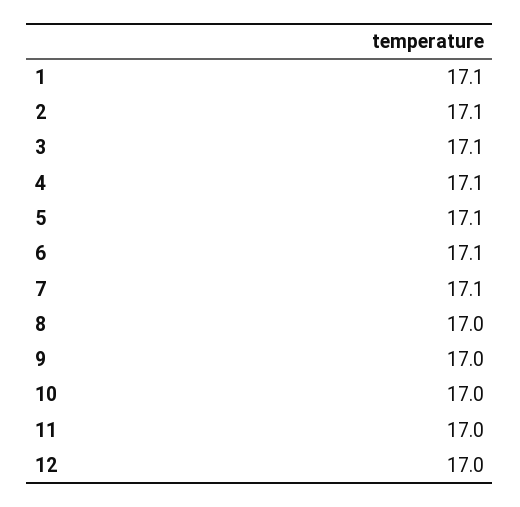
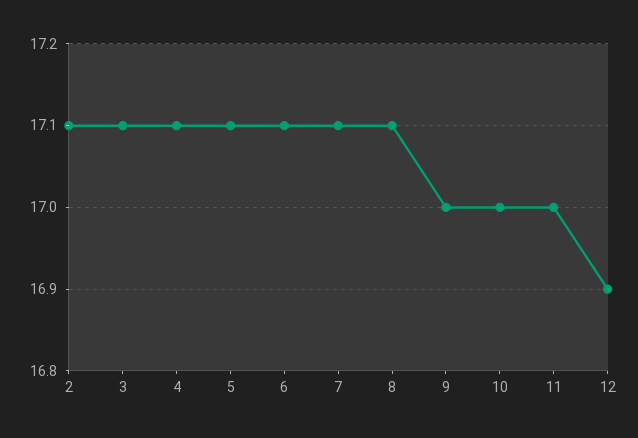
1: 17.1 -> none
8: 17 -> 17.1
12: 17 -> 16.9

